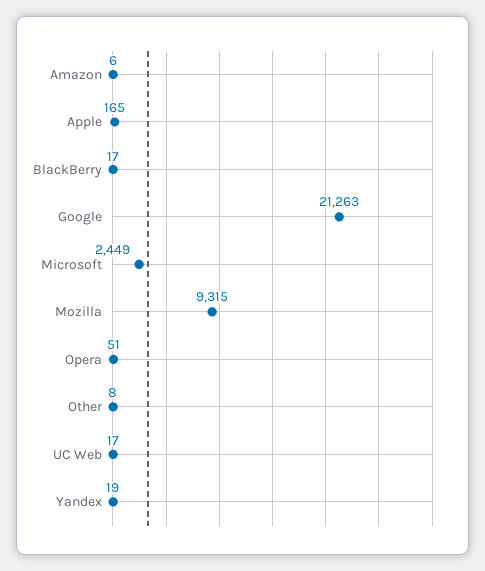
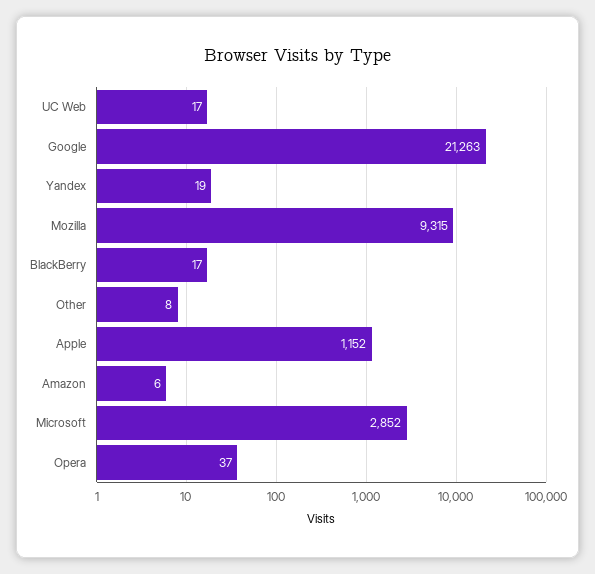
Apple: 165 -> 1152
Microsoft: 2449 -> 2852
Opera: 51 -> 37

